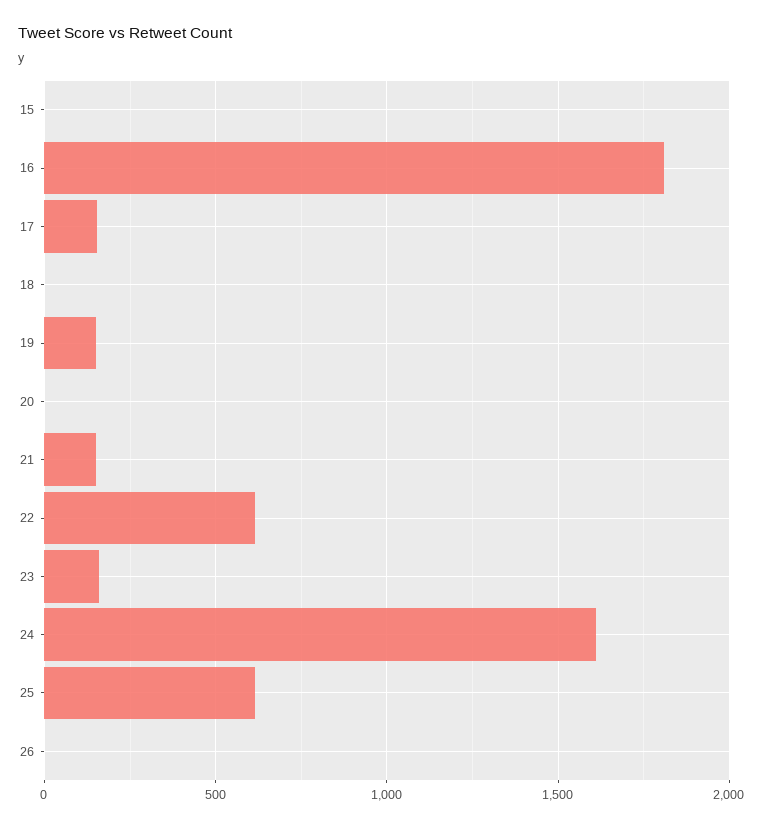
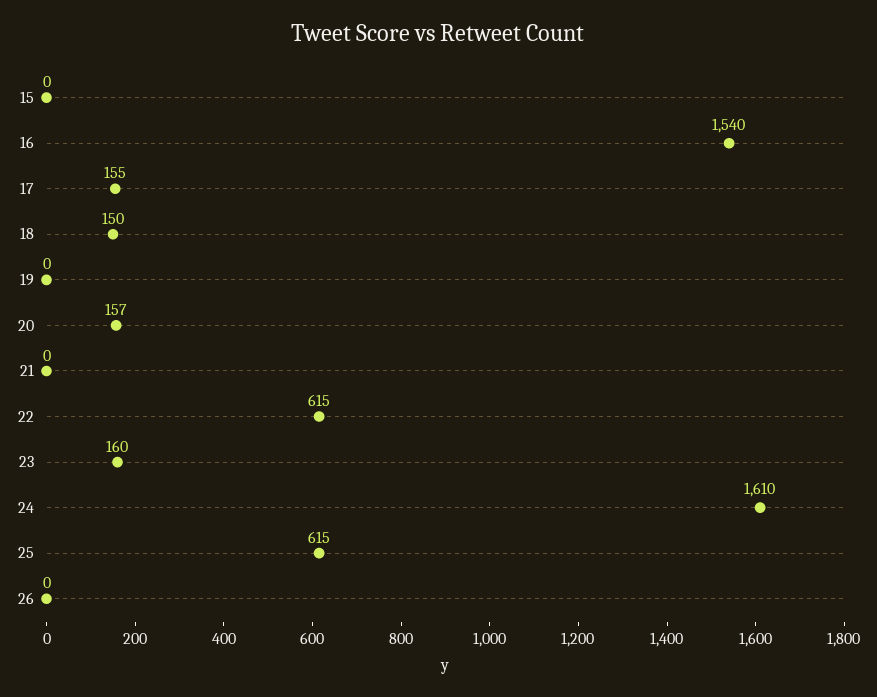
16: 1800 -> 1540
18: 0 -> 150
19: 150 -> 0
20: 0 -> 157
21: 150 -> 0

